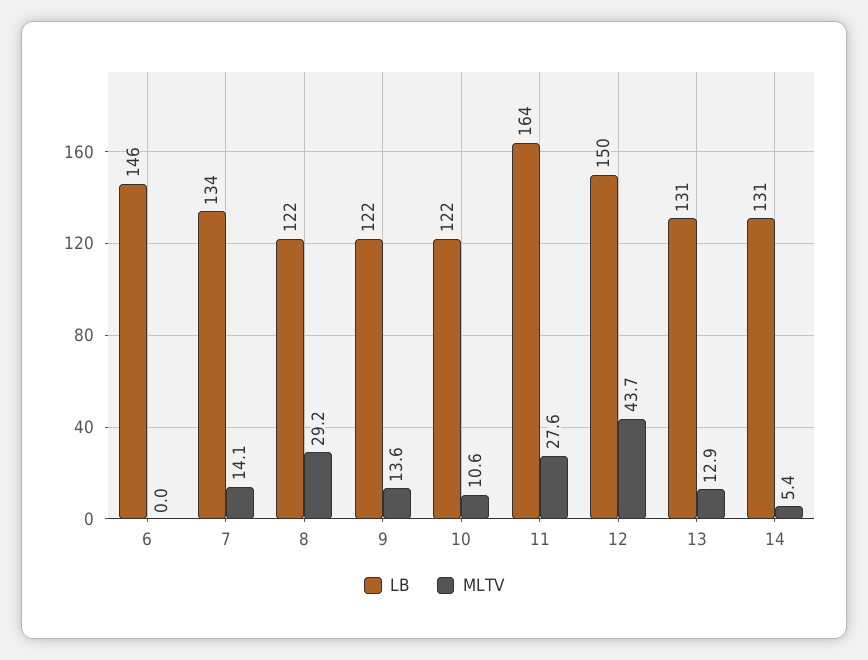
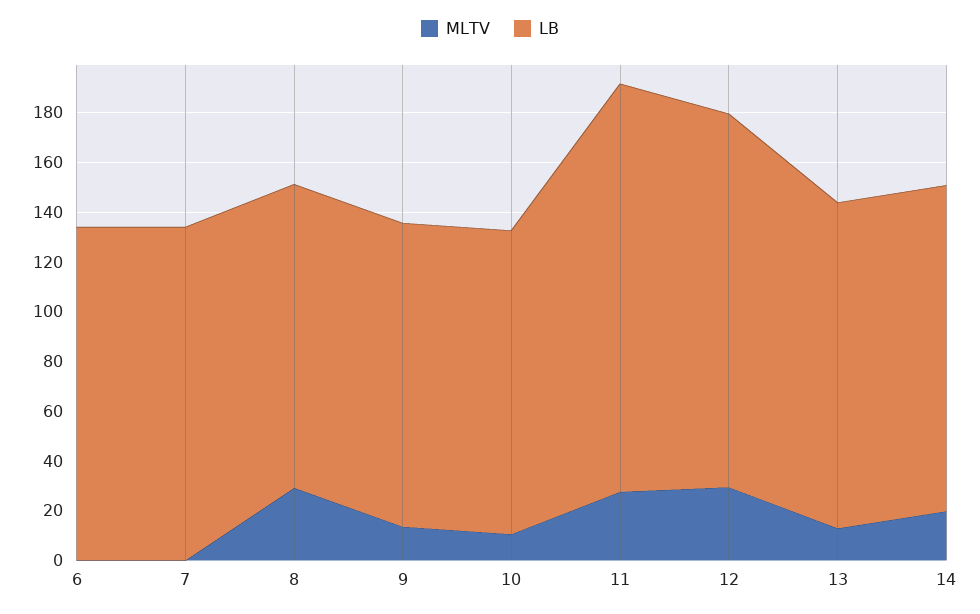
LB, 6: 146 -> 135
MLTV, 7: 14.1 -> 0
MLTV, 12: 43.7 -> 30
MLTV, 14: 5.4 -> 20

